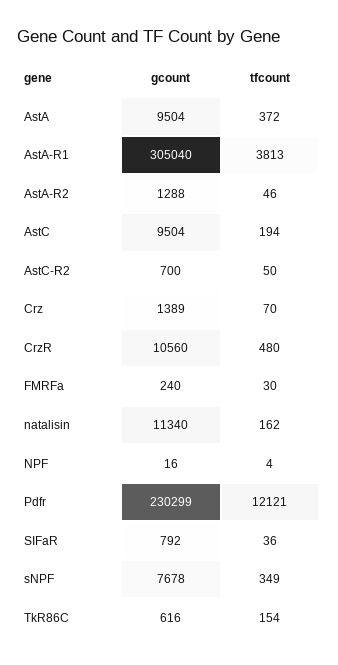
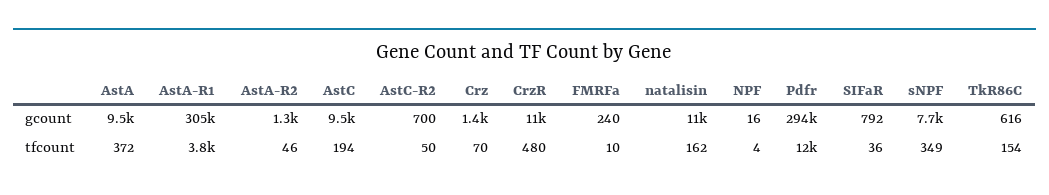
tfcount, FMRFa: 30 -> 10
gcount, Pdfr: 230299 -> 294000

